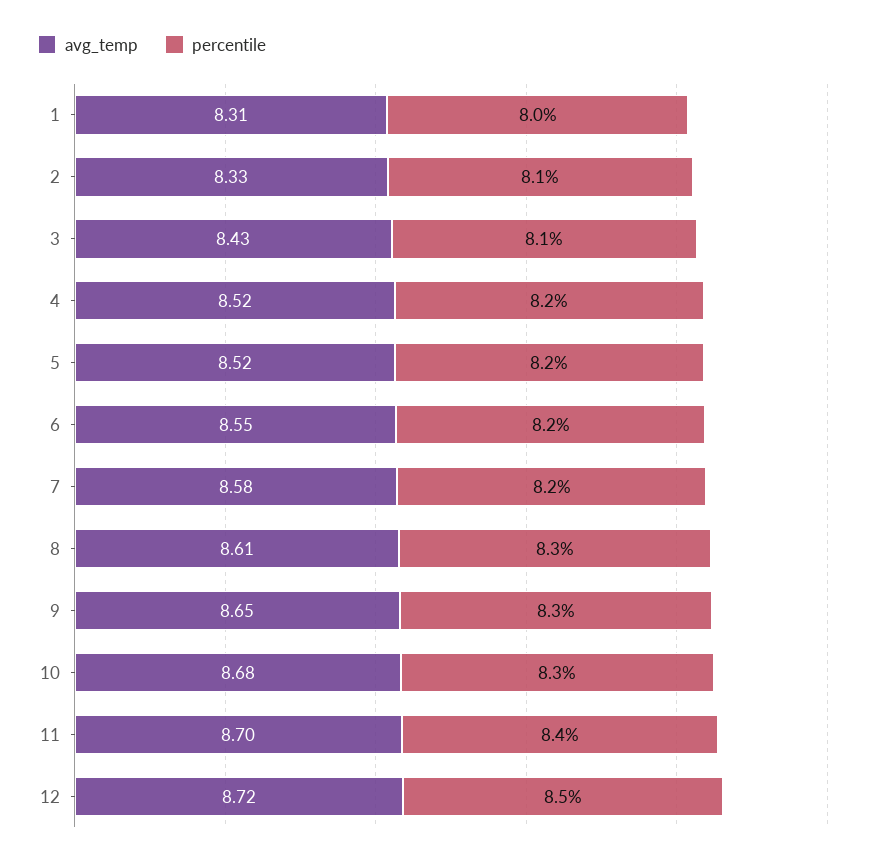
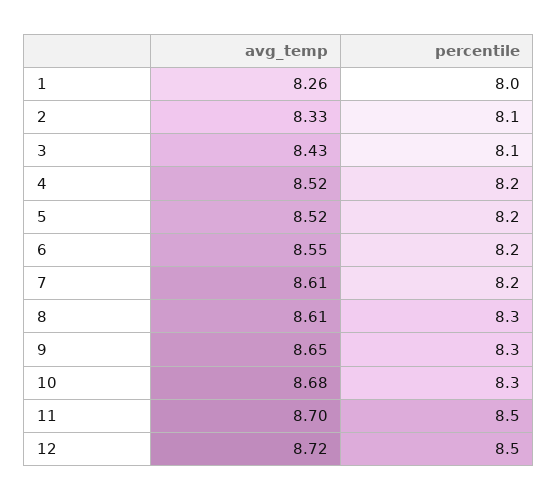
avg_temp, 1: 8.31 -> 8.26
avg_temp, 7: 8.58 -> 8.61
percentile, 11: 8.4 -> 8.5

